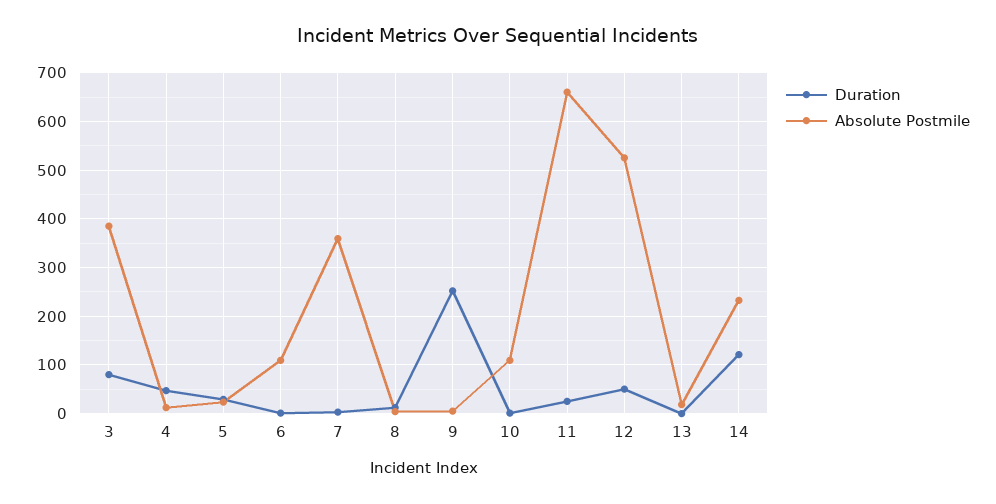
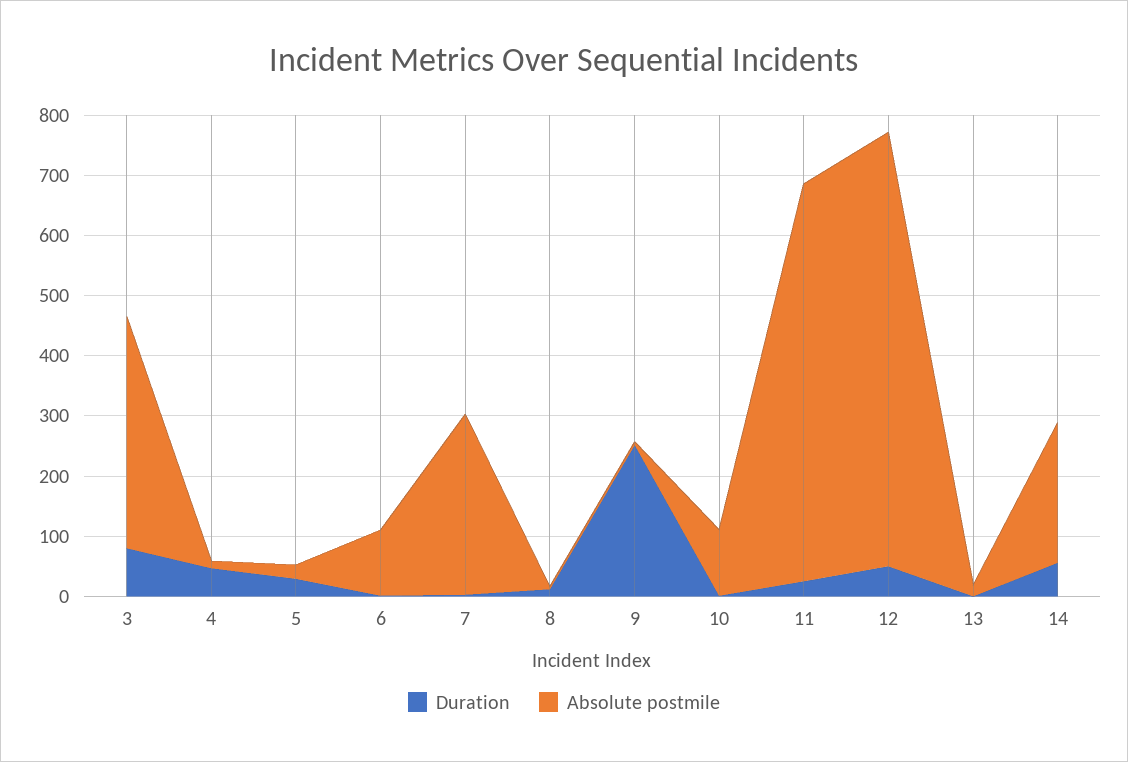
Absolute Postmile, 7: 360 -> 300
Absolute Postmile, 12: 520 -> 720
Duration, 14: 120 -> 60

